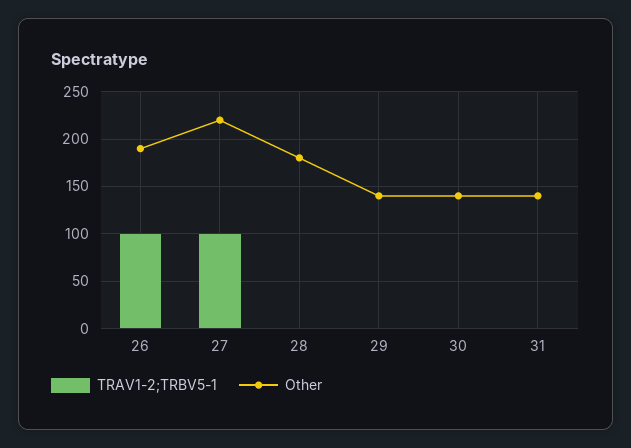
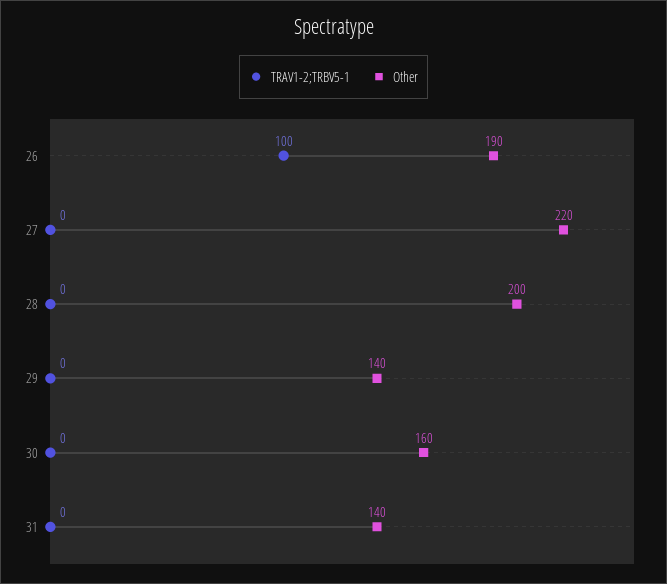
TRAV1-2;TRBV5-1, 27: 100 -> 0
Other, 28: 180 -> 200
Other, 30: 140 -> 160

